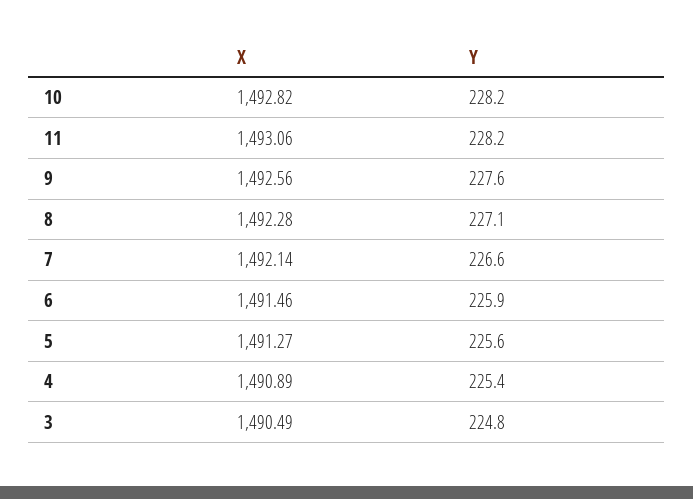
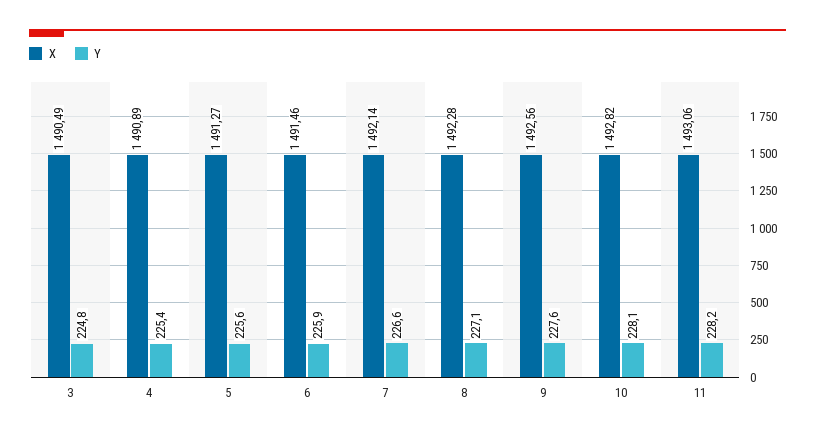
Y, 10: 228.2 -> 228.1

